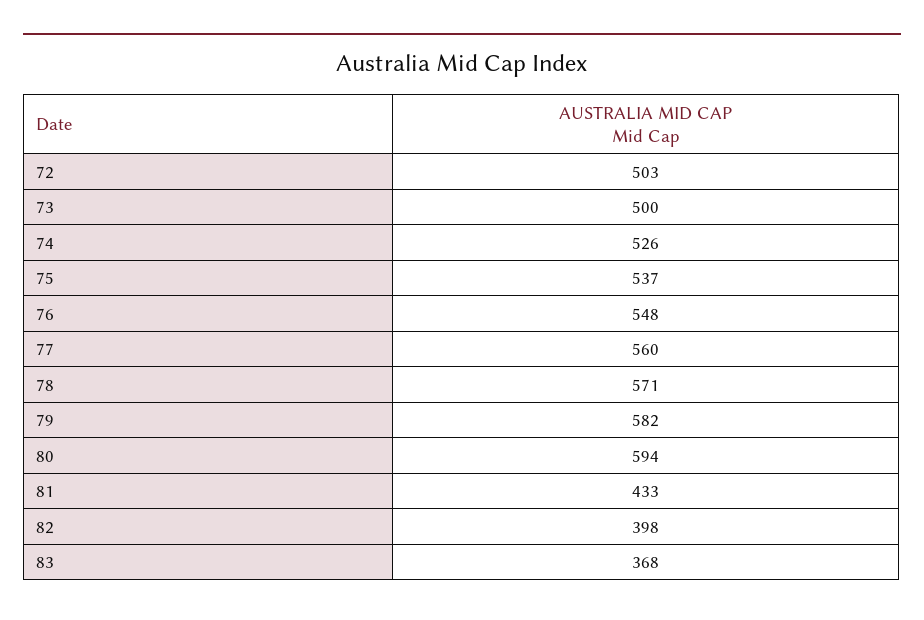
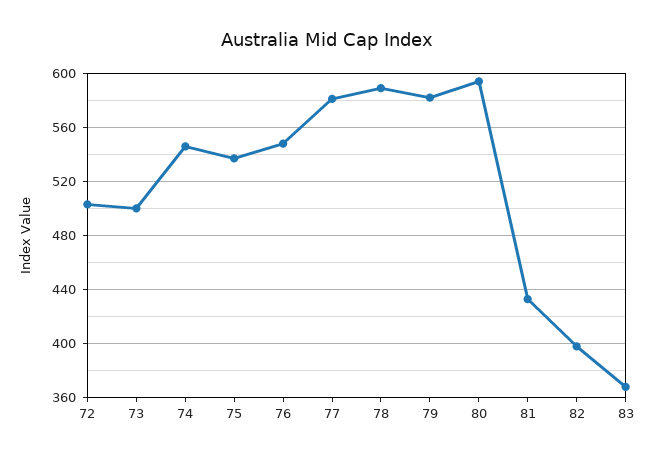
74: 526 -> 545
77: 560 -> 580
78: 571 -> 590

